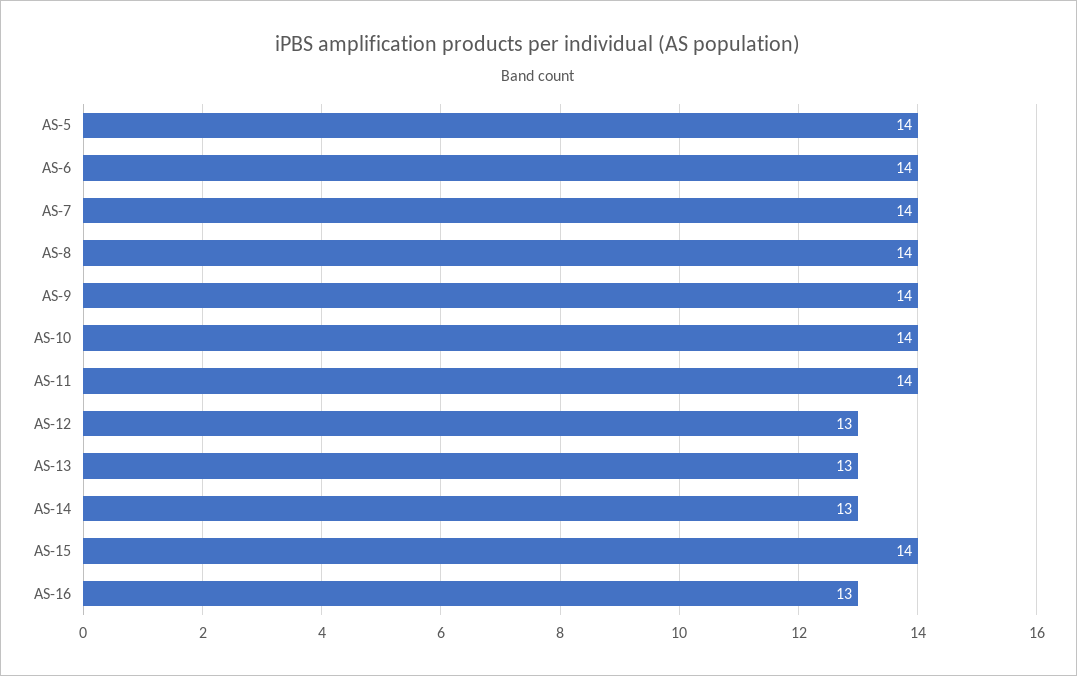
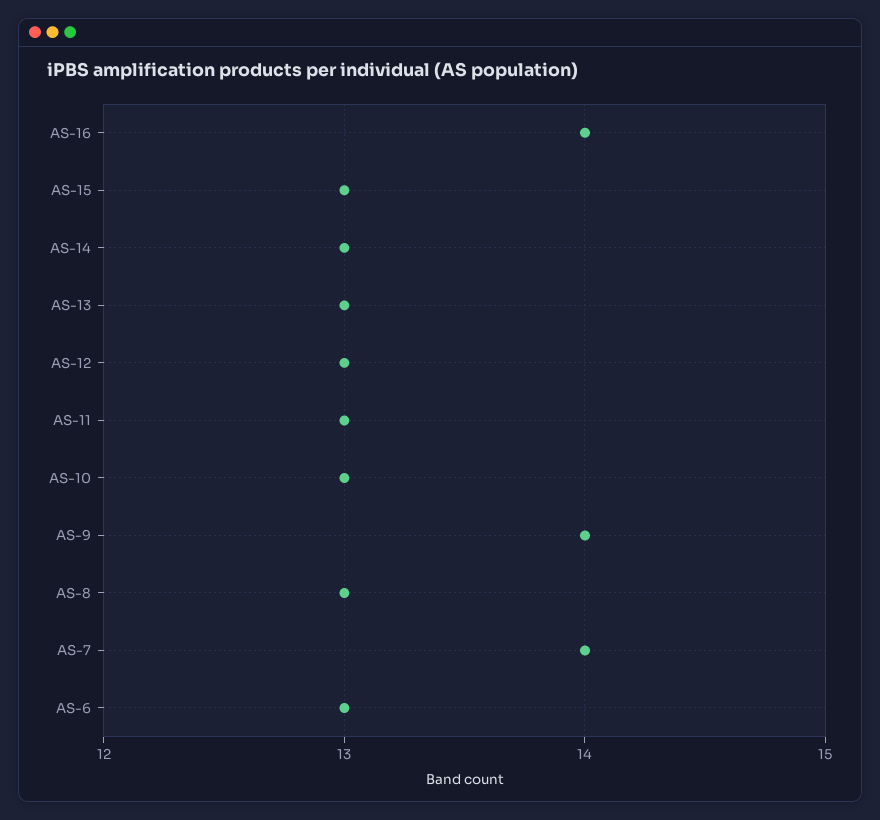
AS-5: 14 -> none
AS-6: 14 -> 13
AS-8: 14 -> 13
AS-10: 14 -> 13
AS-11: 14 -> 13
AS-15: 14 -> 13
AS-16: 13 -> 14

